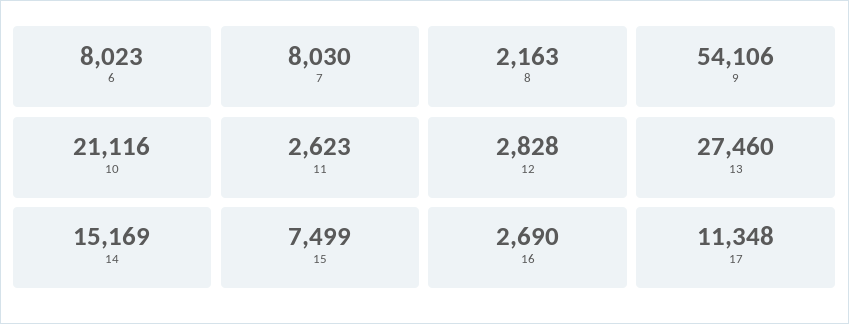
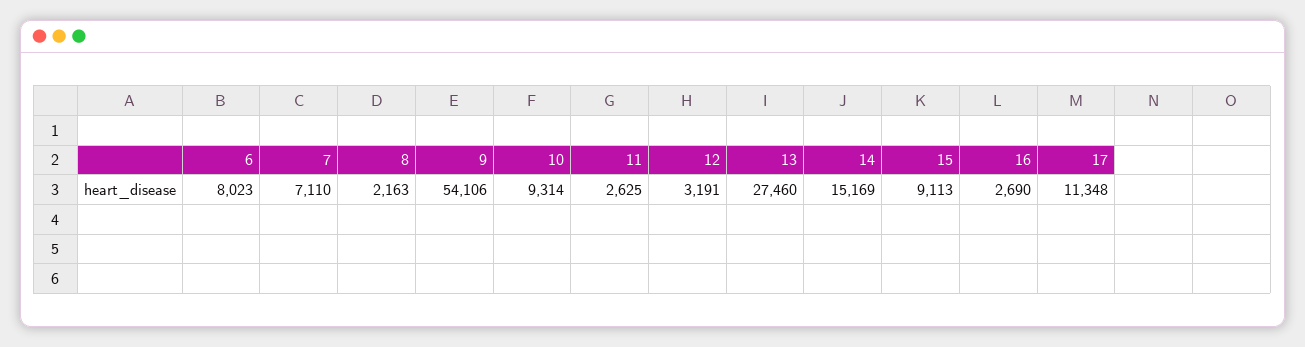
7: 8030 -> 7110
10: 21116 -> 9314
11: 2623 -> 2625
12: 2828 -> 3191
15: 7499 -> 9113

